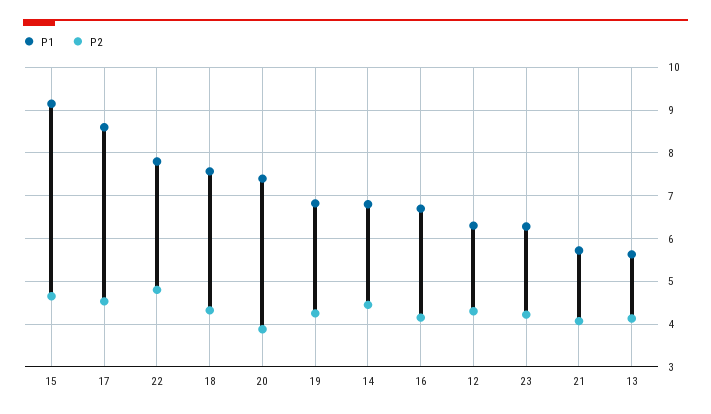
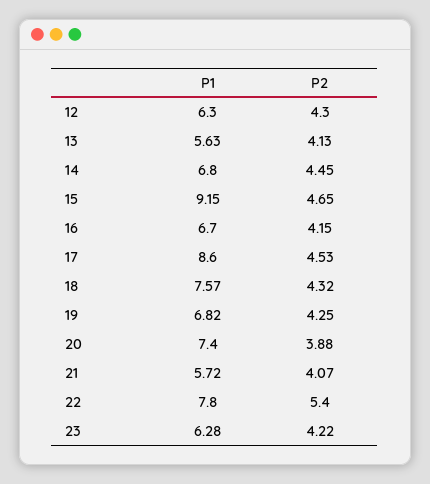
P2, 22: 4.8 -> 5.4

